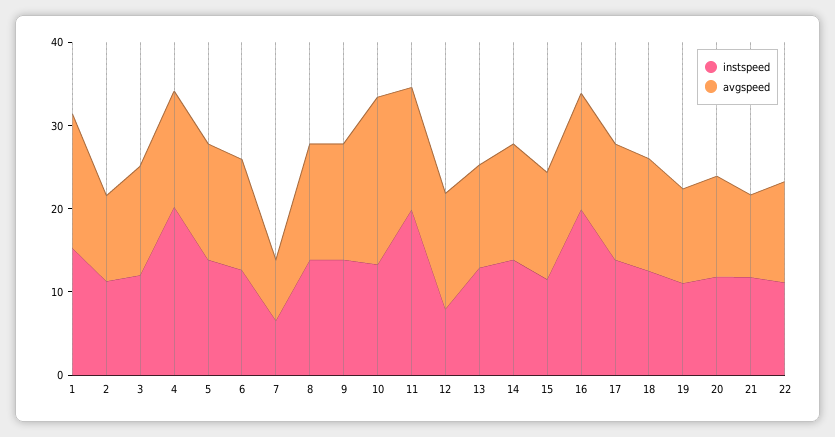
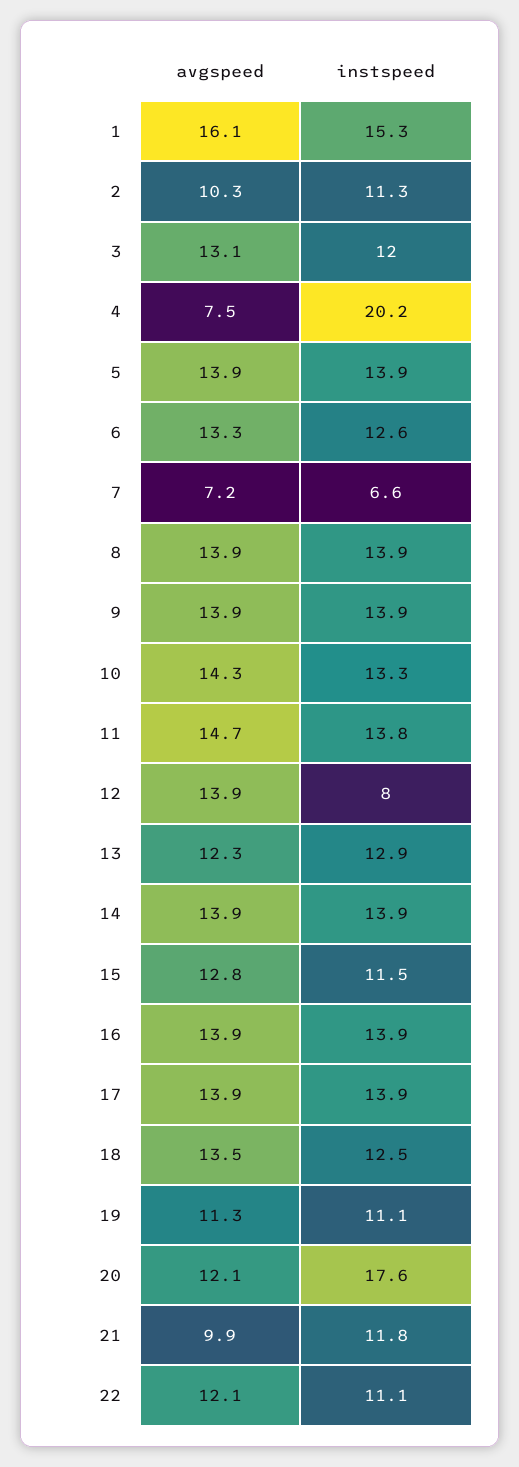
avgspeed, 4: 14 -> 7.5
avgspeed, 10: 20 -> 14.3
instspeed, 11: 20 -> 13.8
instspeed, 16: 20 -> 13.9
instspeed, 20: 12 -> 17.6

